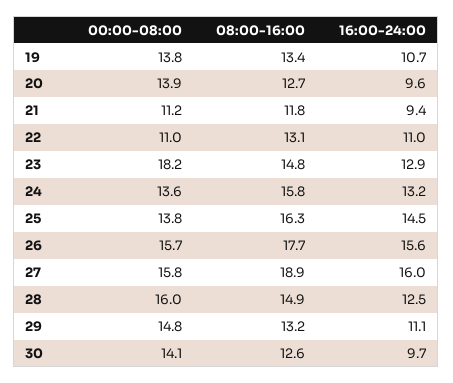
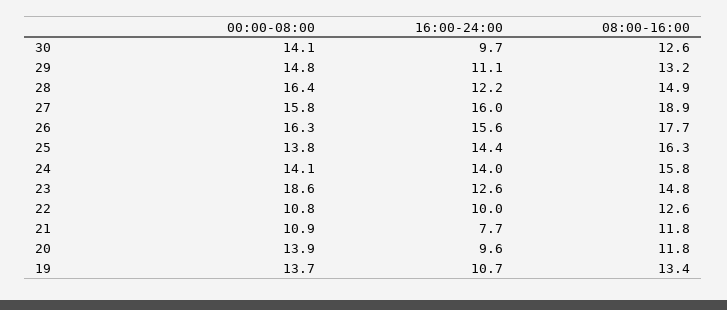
00:00-08:00, 19: 13.8 -> 13.7
08:00-16:00, 20: 12.7 -> 11.8
00:00-08:00, 21: 11.2 -> 10.9
16:00-24:00, 21: 9.4 -> 7.7
00:00-08:00, 22: 11 -> 10.8
08:00-16:00, 22: 13.1 -> 12.6
16:00-24:00, 22: 11 -> 10
00:00-08:00, 23: 18.2 -> 18.6
16:00-24:00, 23: 12.9 -> 12.6
00:00-08:00, 24: 13.6 -> 14.1
16:00-24:00, 24: 13.2 -> 14
16:00-24:00, 25: 14.5 -> 14.4
00:00-08:00, 26: 15.7 -> 16.3
00:00-08:00, 28: 16 -> 16.4
16:00-24:00, 28: 12.5 -> 12.2

